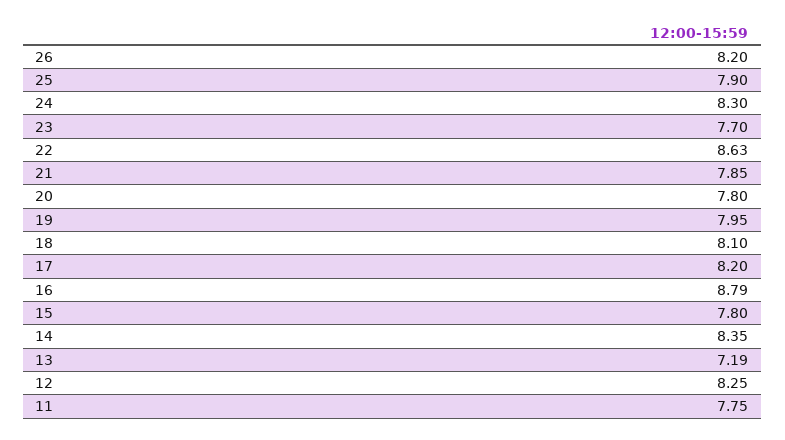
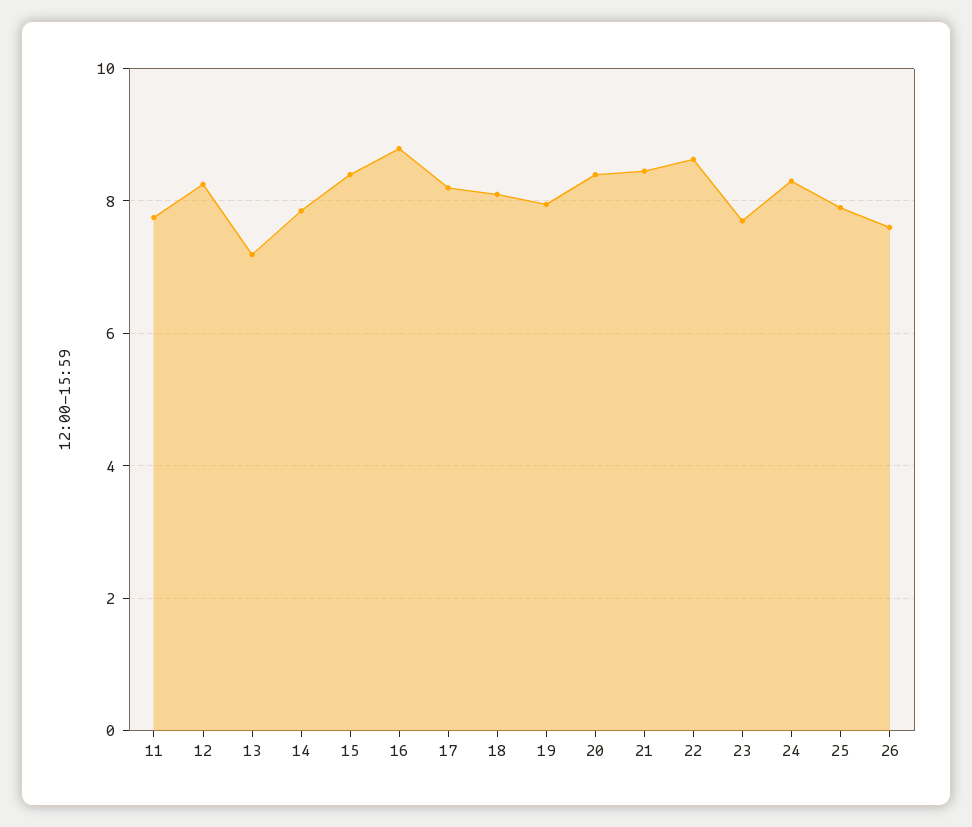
26: 8.2 -> 7.6
21: 7.85 -> 8.4
20: 7.8 -> 8.4
15: 7.8 -> 8.4
14: 8.35 -> 7.8

